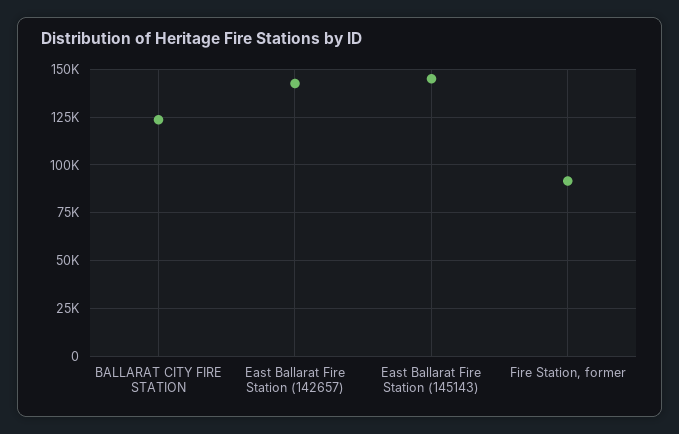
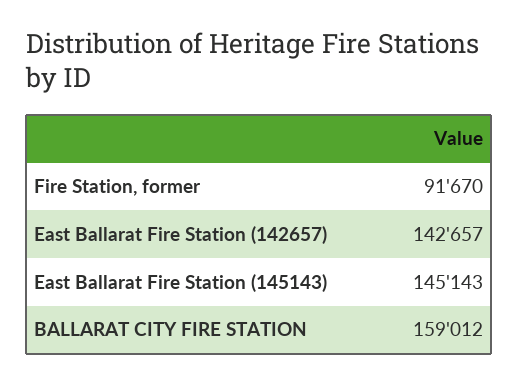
BALLARAT CITY FIRE STATION: 125000 -> 159012

